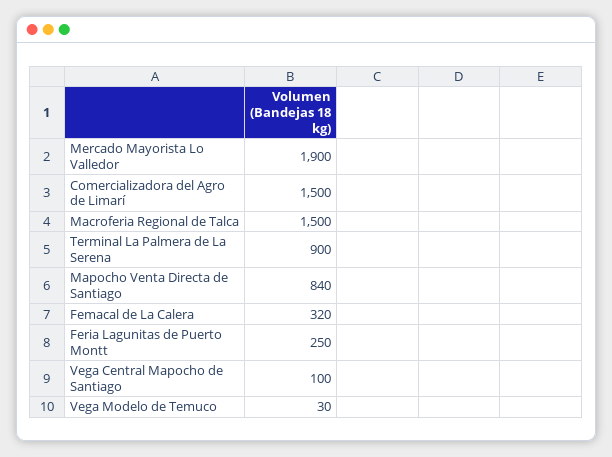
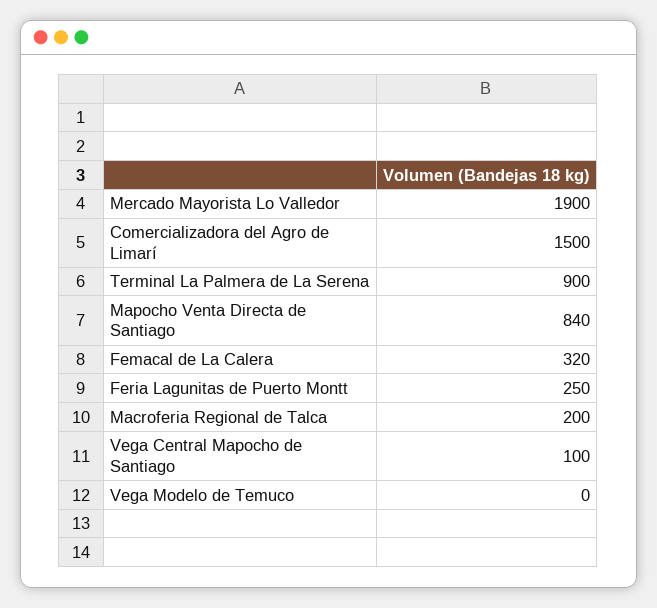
Macroferia Regional de Talca: 1500 -> 200
Vega Modelo de Temuco: 30 -> 0

